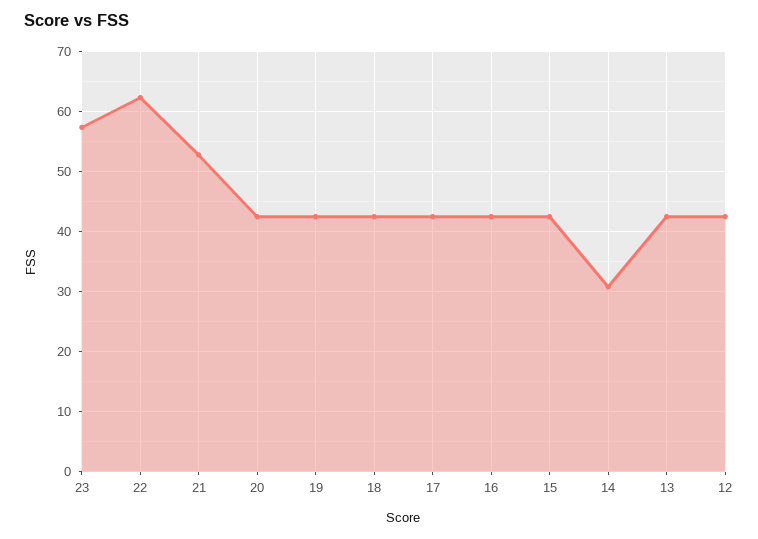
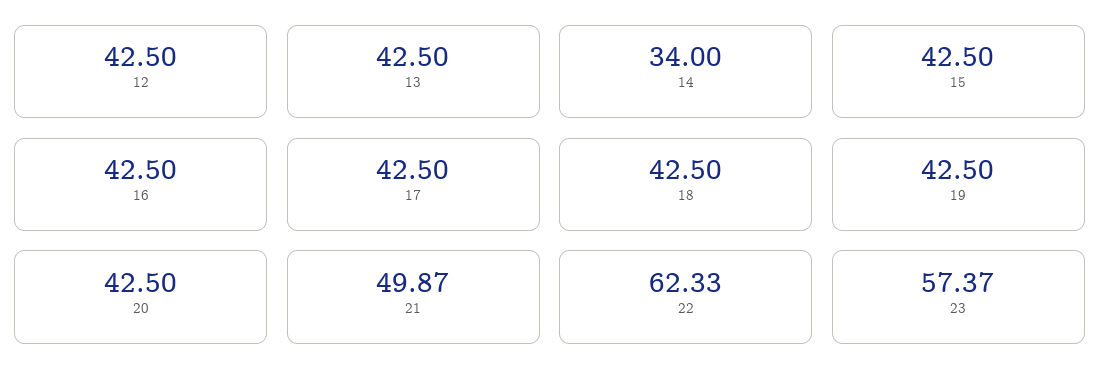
21: 53 -> 49.87
14: 31 -> 34

